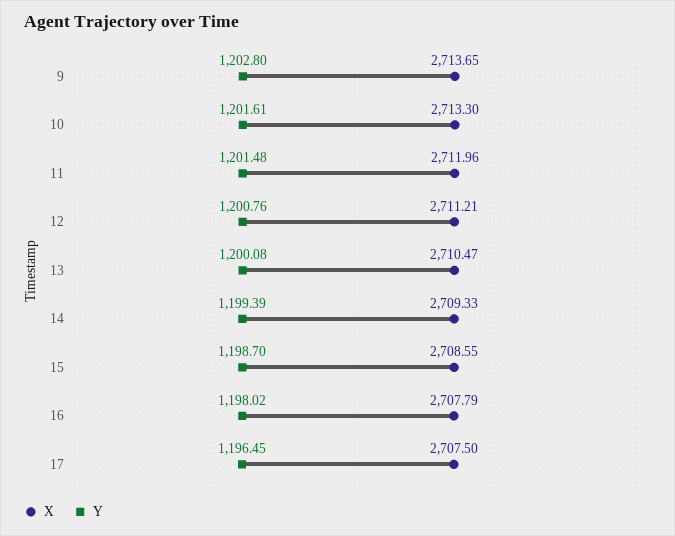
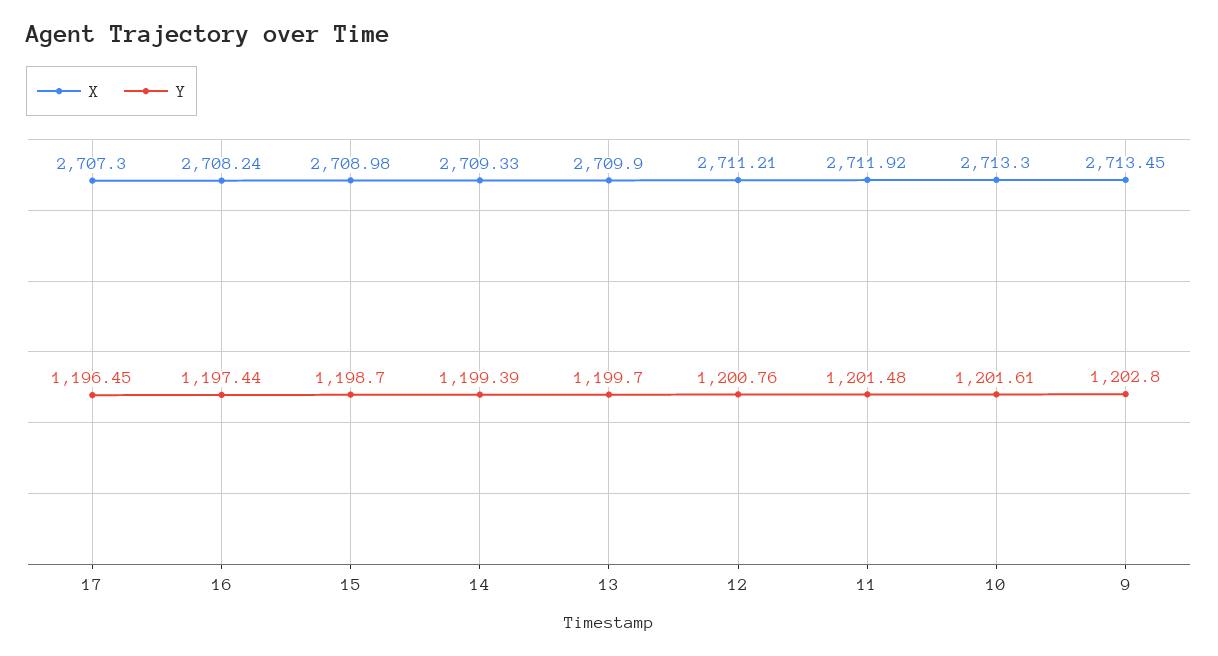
X, 9: 2713.65 -> 2713.45
X, 11: 2711.96 -> 2711.92
X, 13: 2710.47 -> 2709.9
Y, 13: 1200.08 -> 1199.7
X, 15: 2708.55 -> 2708.98
X, 16: 2707.79 -> 2708.24
Y, 16: 1198.02 -> 1197.44
X, 17: 2707.5 -> 2707.3

